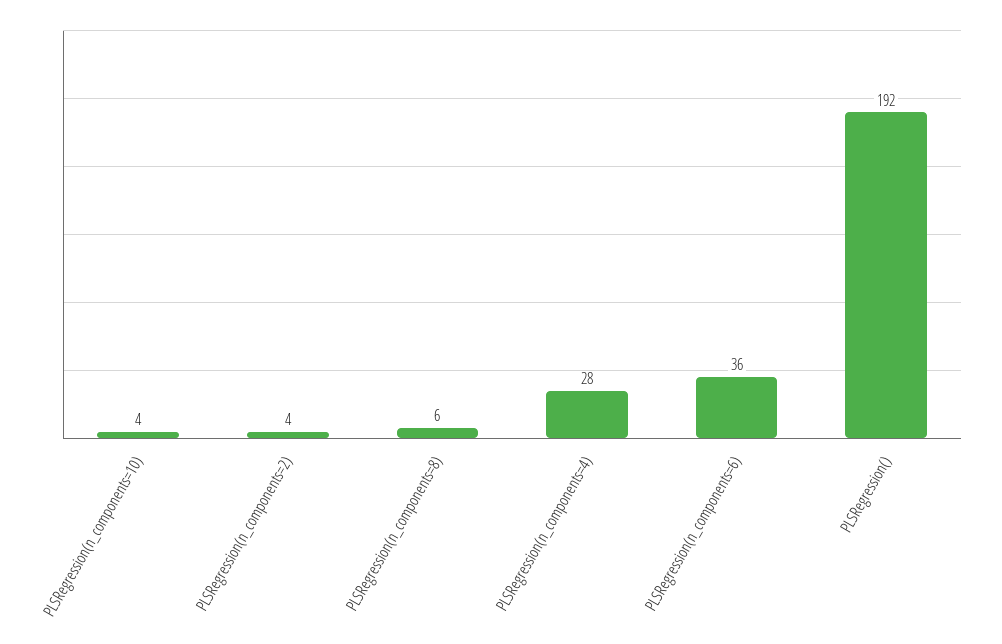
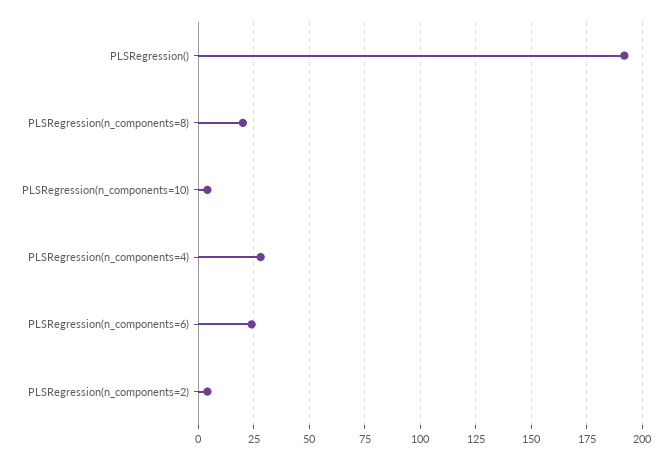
PLSRegression(n_components=8): 6 -> 20
PLSRegression(n_components=6): 36 -> 25

